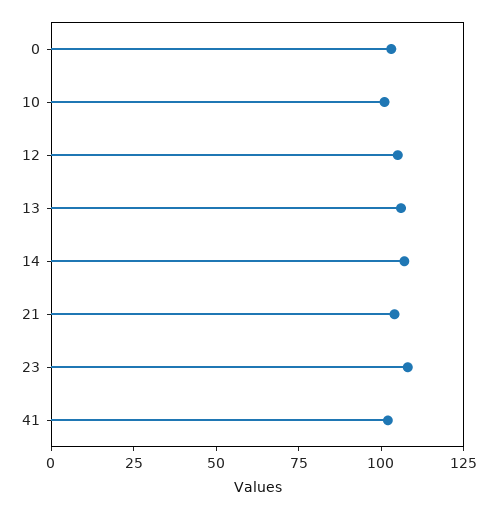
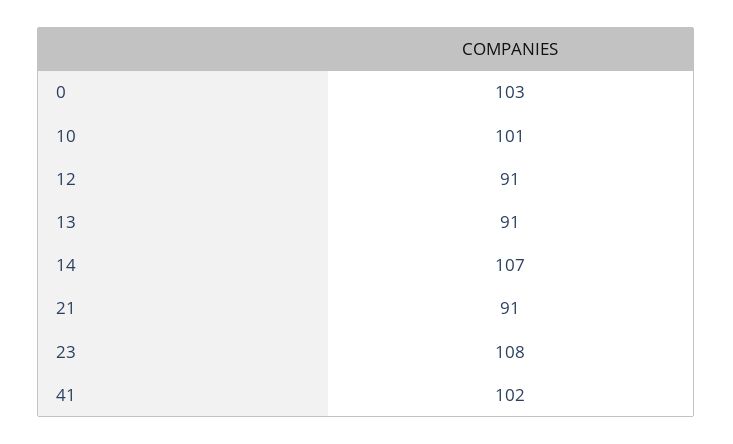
12: 105 -> 91
13: 105 -> 91
21: 105 -> 91

